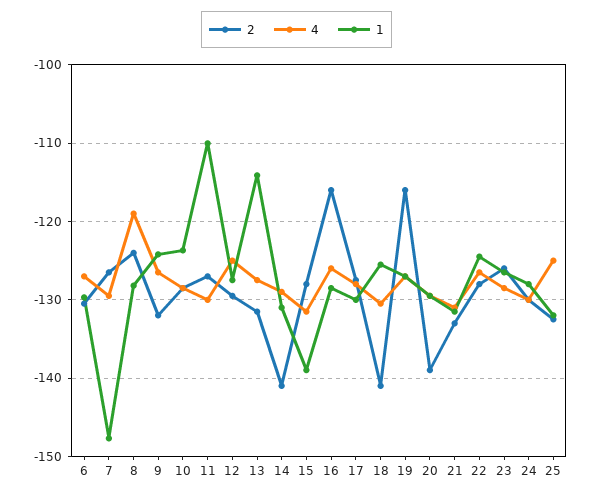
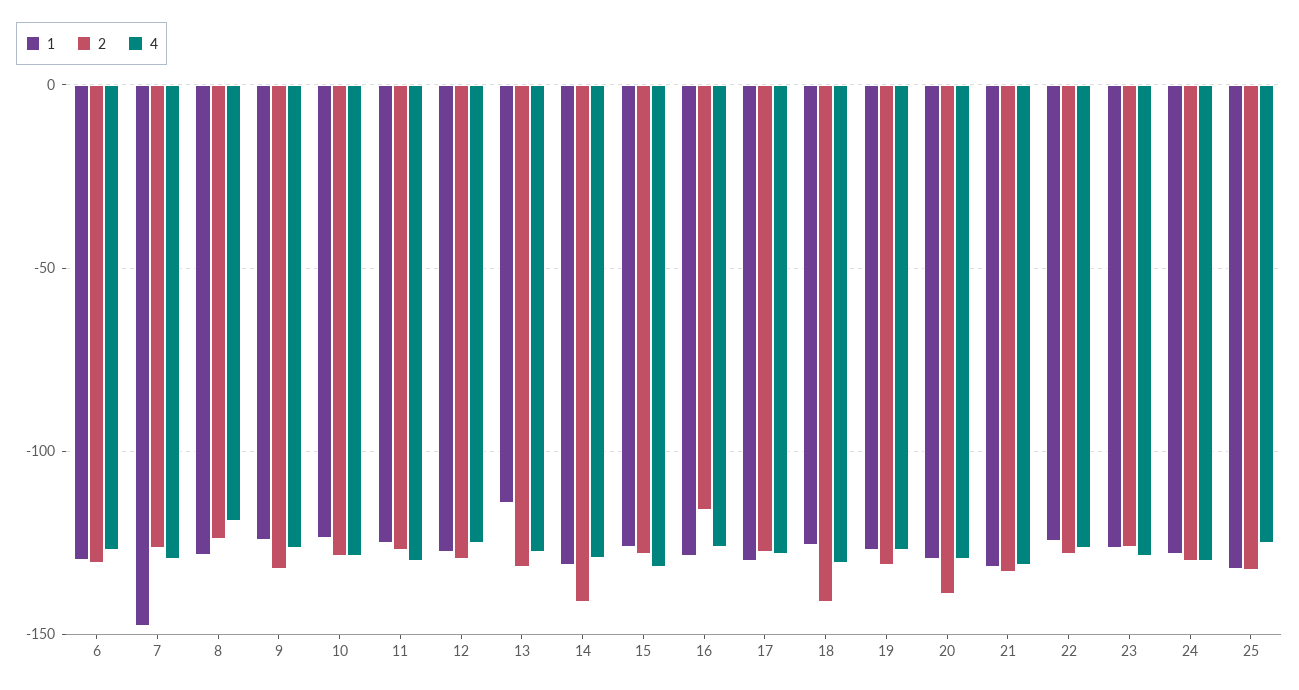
1, 11: -110 -> -125
1, 15: -139 -> -125
2, 19: -116 -> -130

